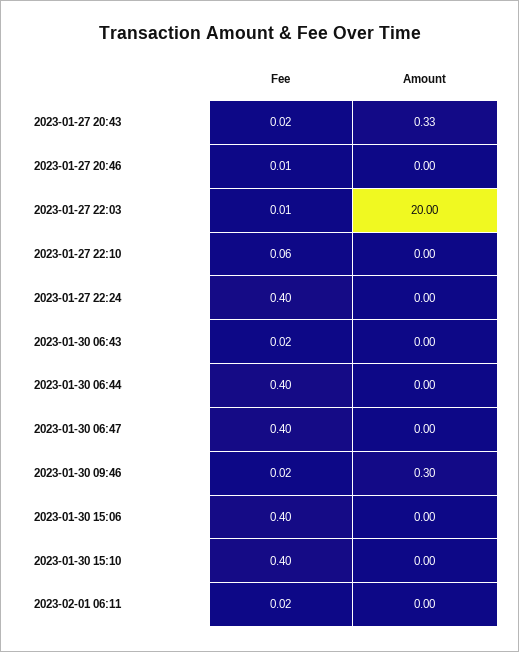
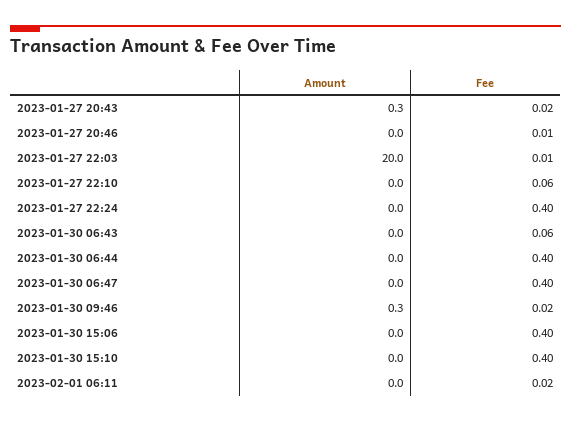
Fee, 2023-01-30 06:43: 0.02 -> 0.06

